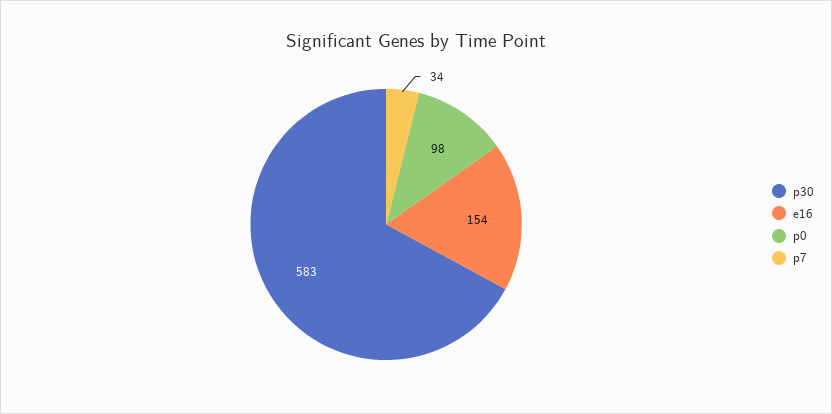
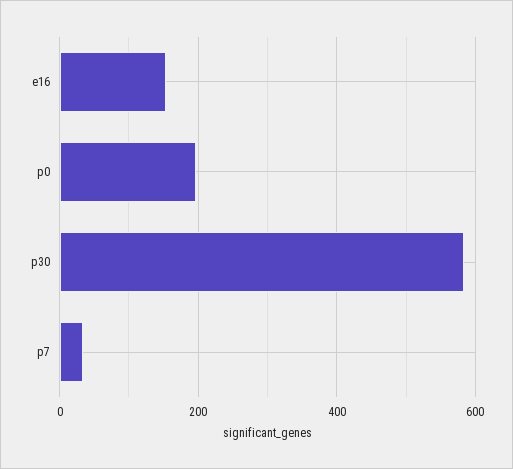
p0: 98 -> 200

